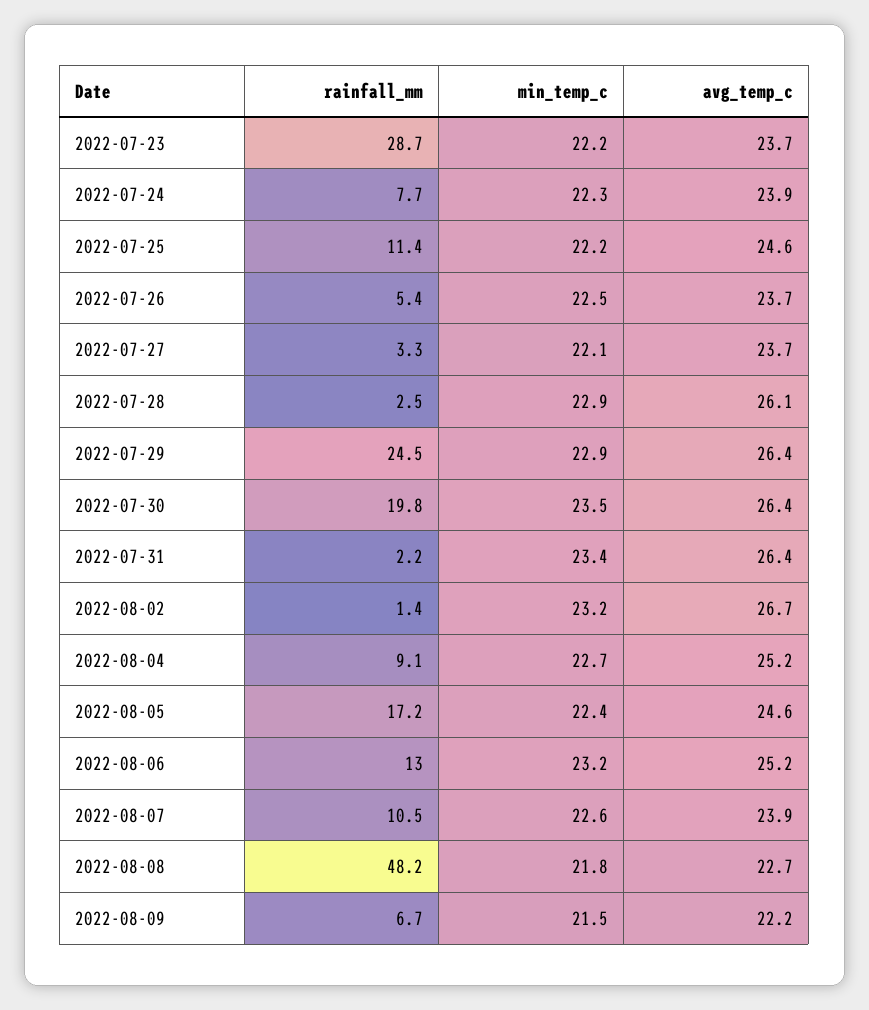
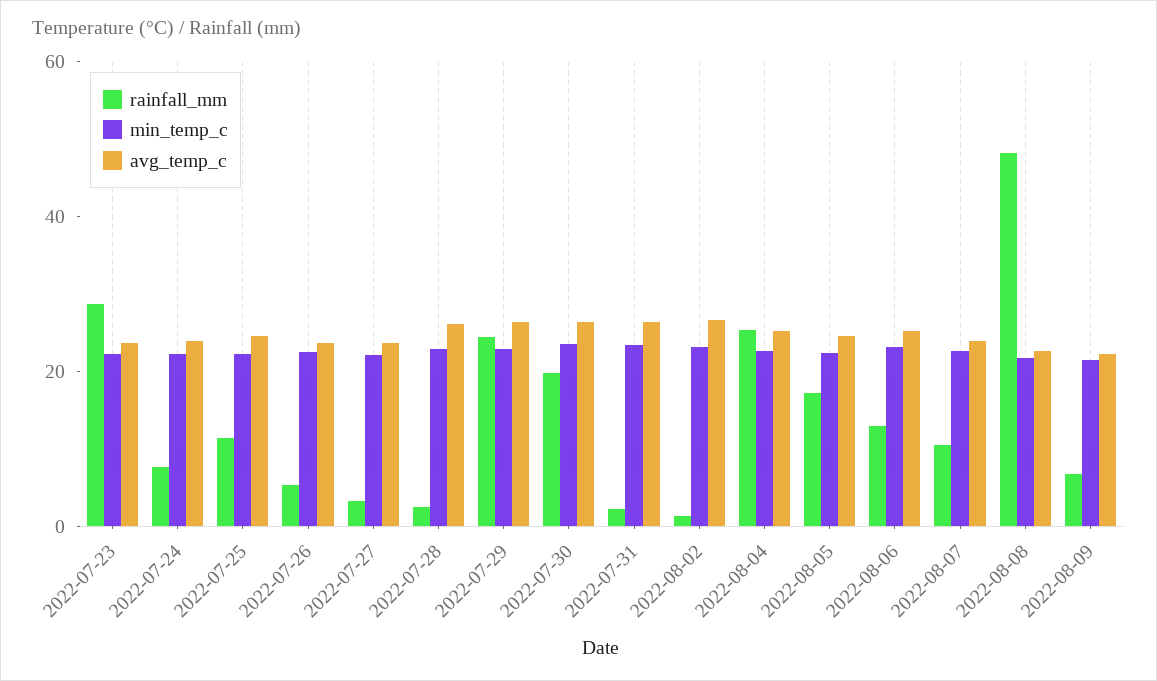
rainfall_mm, 2022-08-04: 9.1 -> 25

